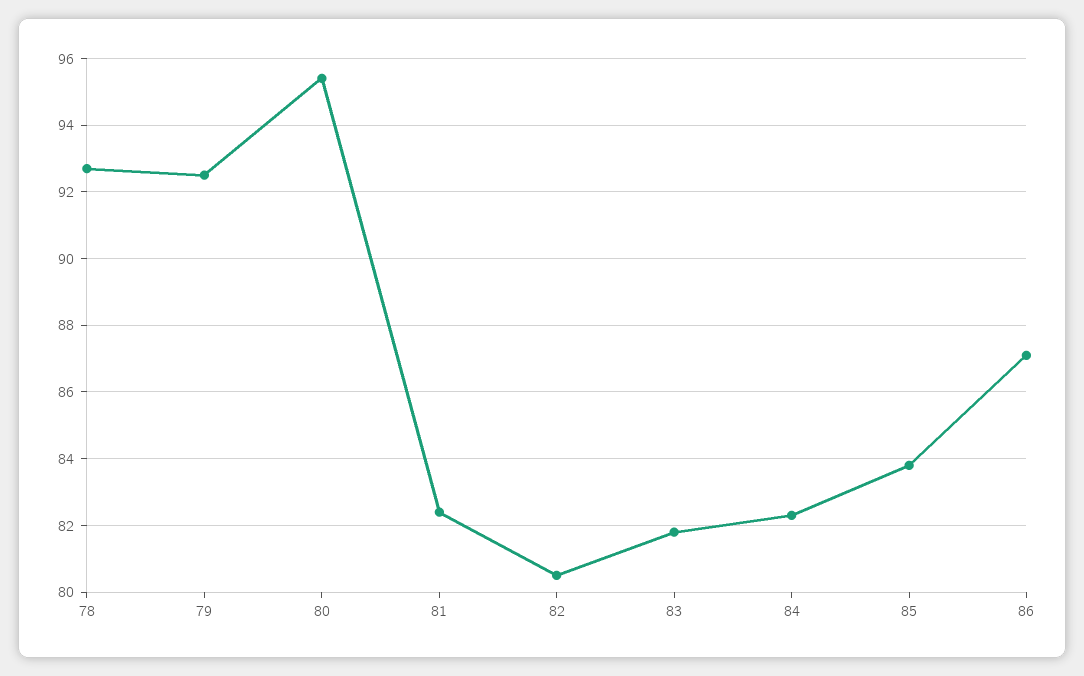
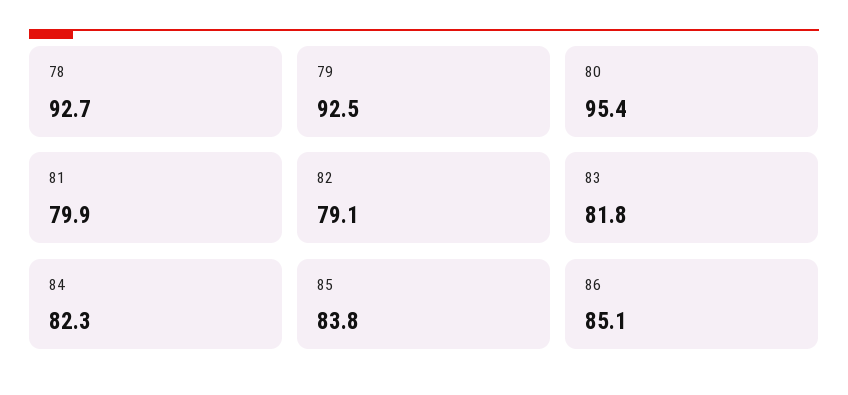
81: 82.5 -> 79.9
82: 80.5 -> 79.1
86: 87 -> 85.1

